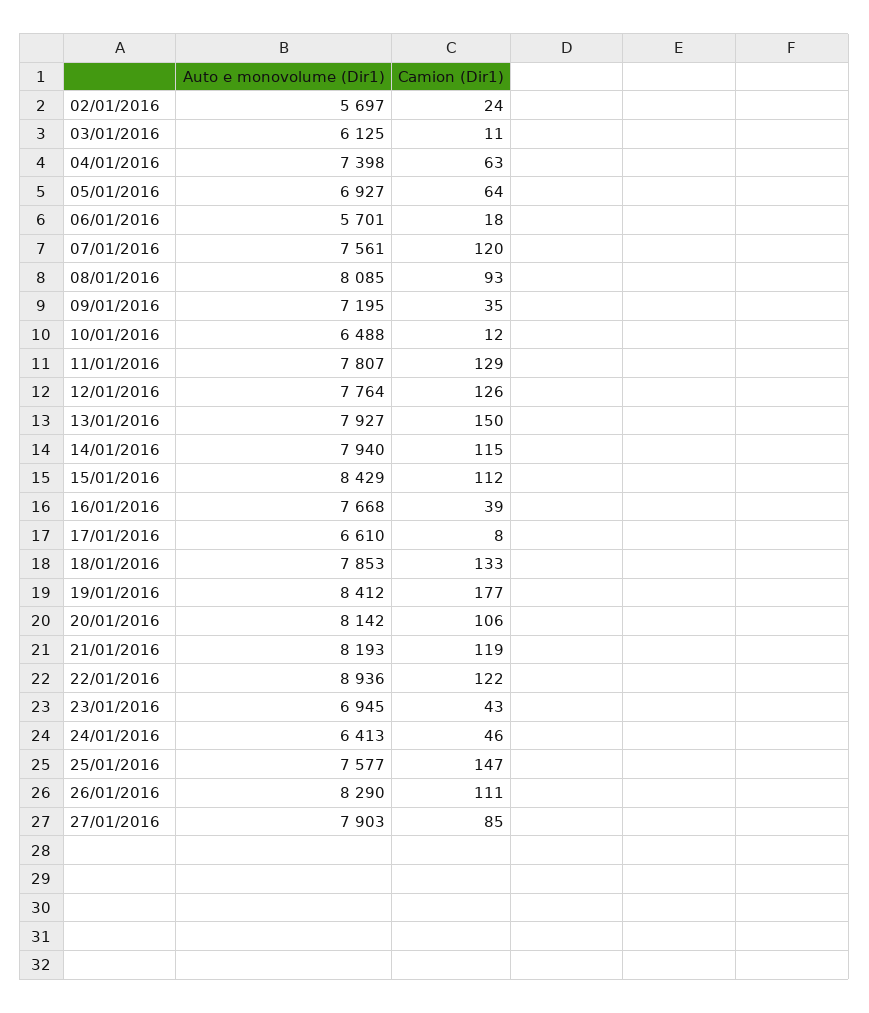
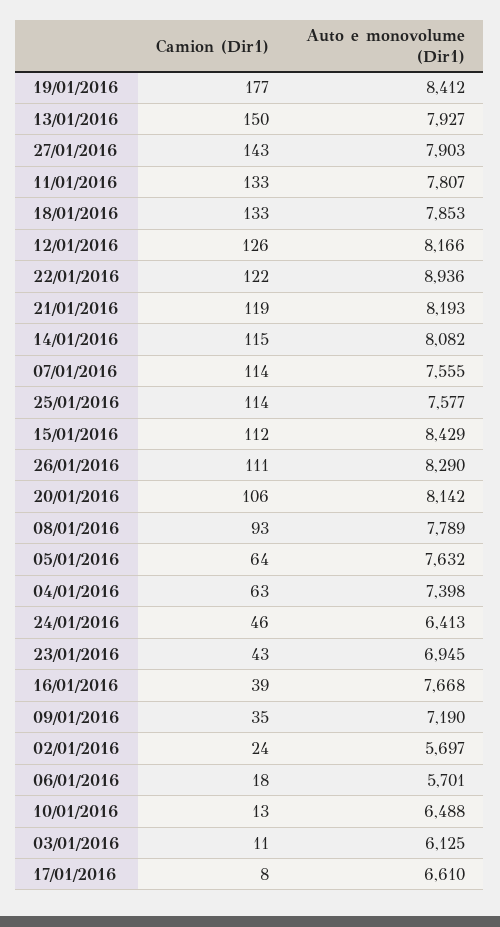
Auto e monovolume (Dir1), 05/01/2016: 6927 -> 7632
Auto e monovolume (Dir1), 07/01/2016: 7561 -> 7555
Camion (Dir1), 07/01/2016: 120 -> 114
Auto e monovolume (Dir1), 08/01/2016: 8085 -> 7789
Auto e monovolume (Dir1), 09/01/2016: 7195 -> 7190
Camion (Dir1), 10/01/2016: 12 -> 13
Camion (Dir1), 11/01/2016: 129 -> 133
Auto e monovolume (Dir1), 12/01/2016: 7764 -> 8166
Auto e monovolume (Dir1), 14/01/2016: 7940 -> 8082
Camion (Dir1), 25/01/2016: 147 -> 114
Camion (Dir1), 27/01/2016: 85 -> 143

